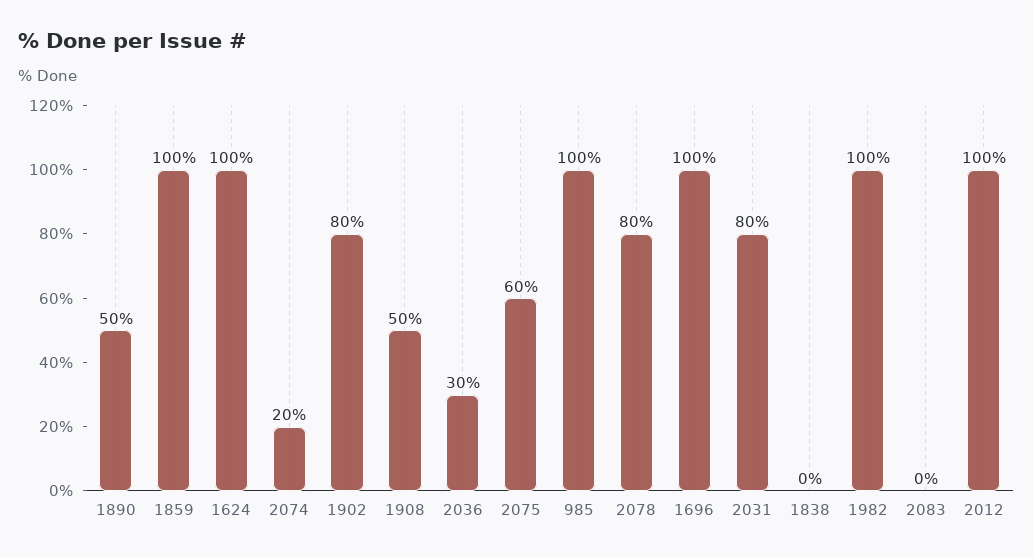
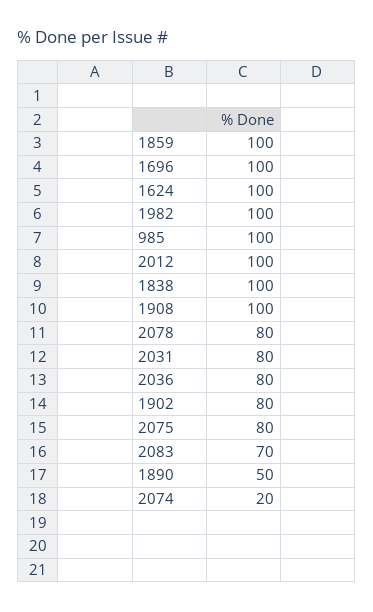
1908: 50 -> 100
2036: 30 -> 80
2075: 60 -> 80
1838: 0 -> 100
2083: 0 -> 70

